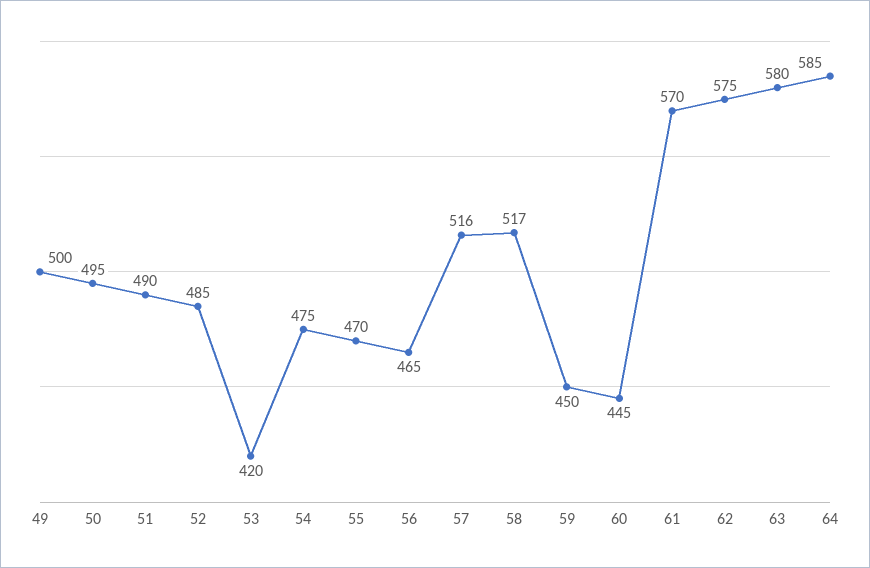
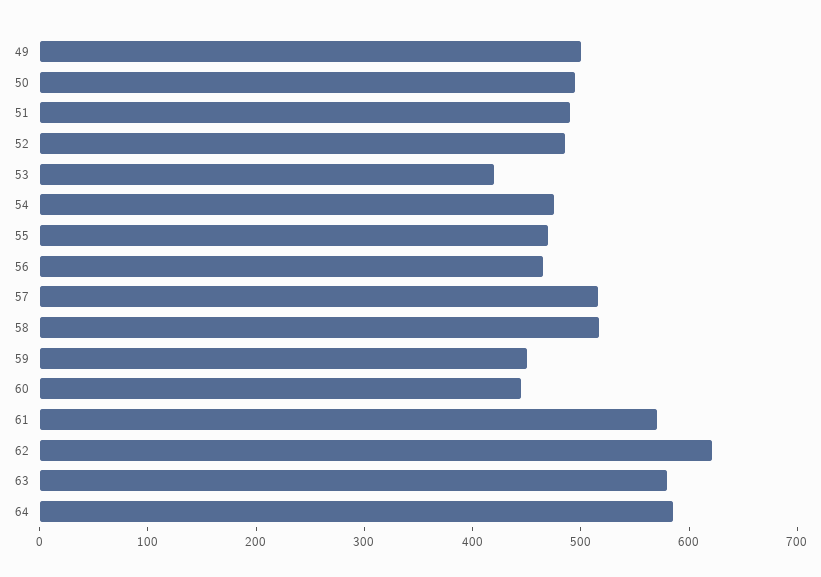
62: 575 -> 620

